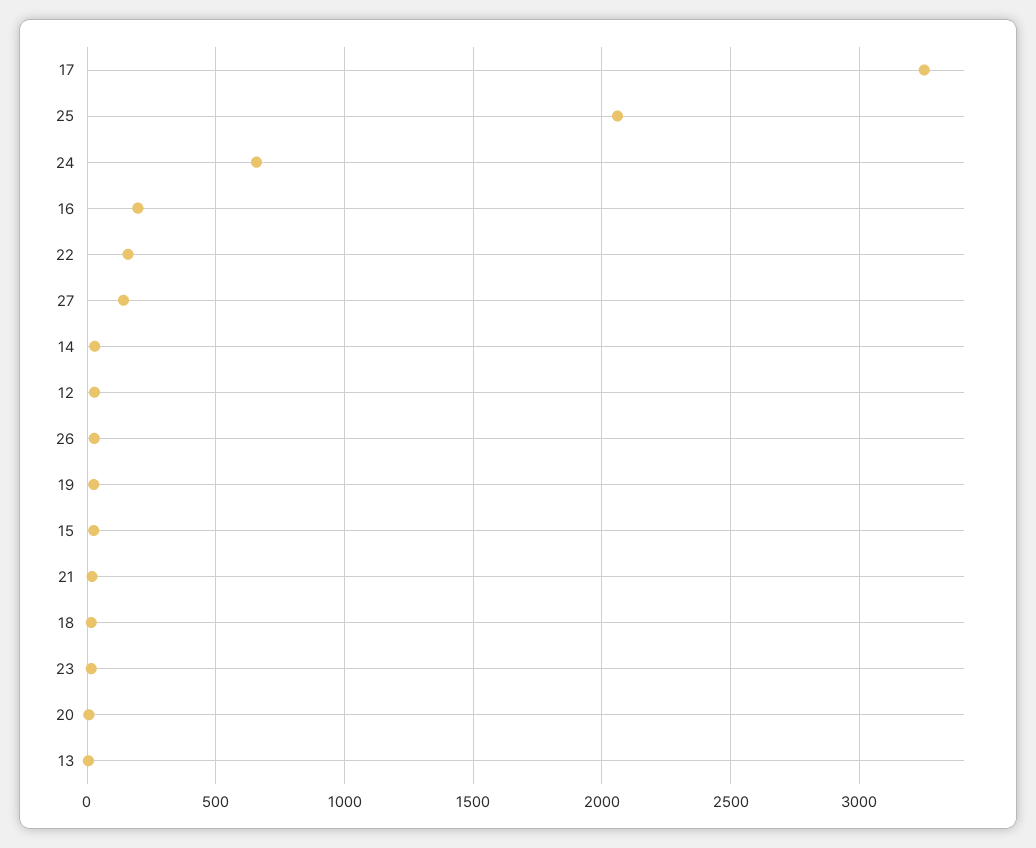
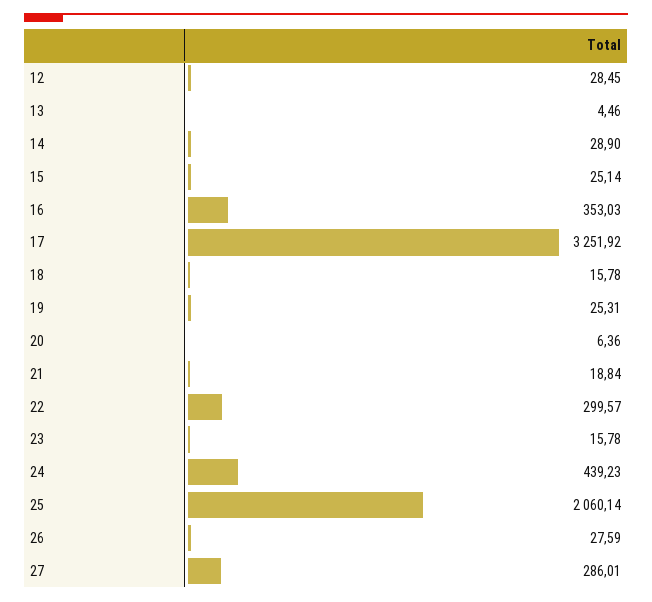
24: 650 -> 439.23
16: 200 -> 353.03
22: 150 -> 299.57
27: 150 -> 286.01

